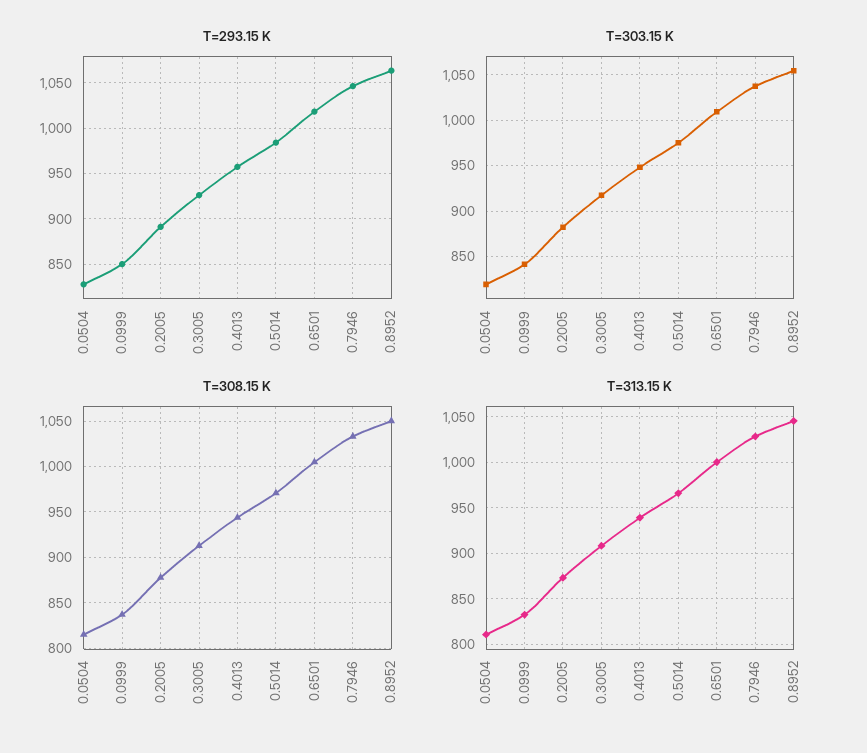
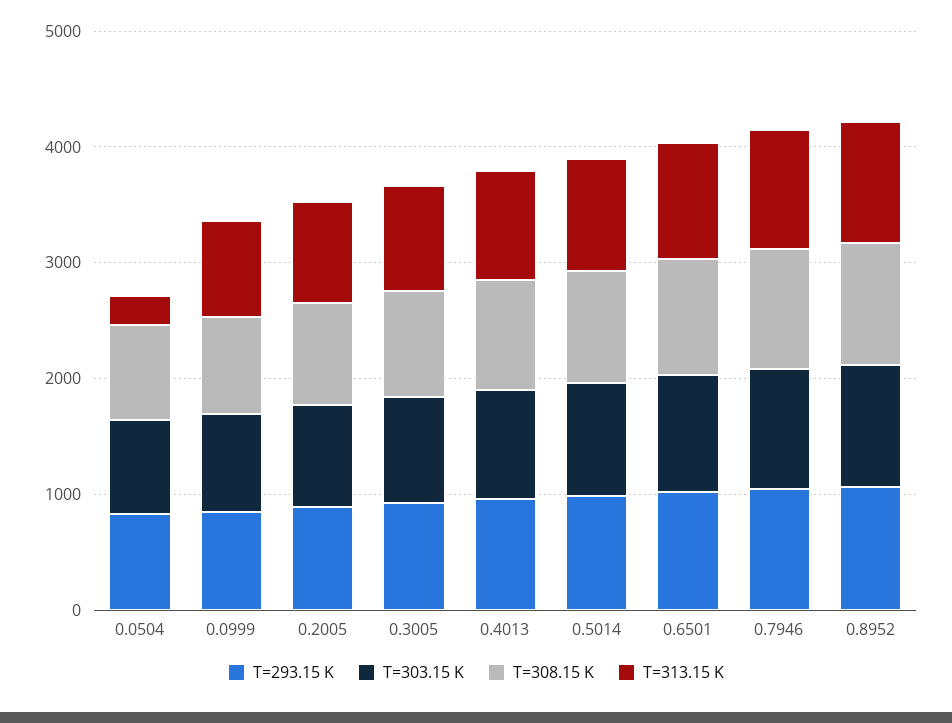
T=313.15 K, 0.0504: 810 -> 200

